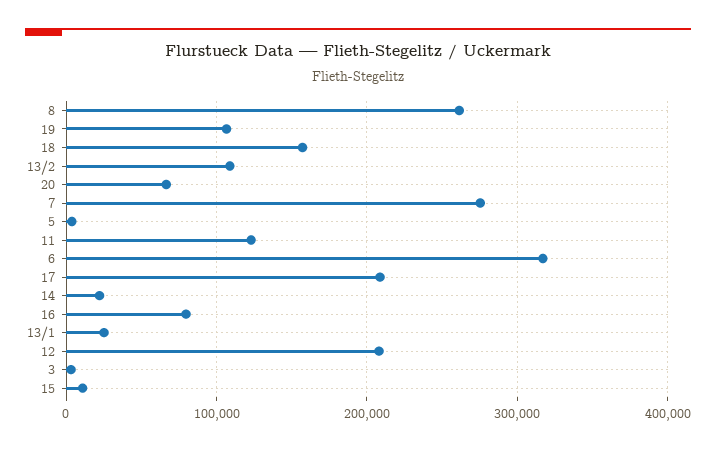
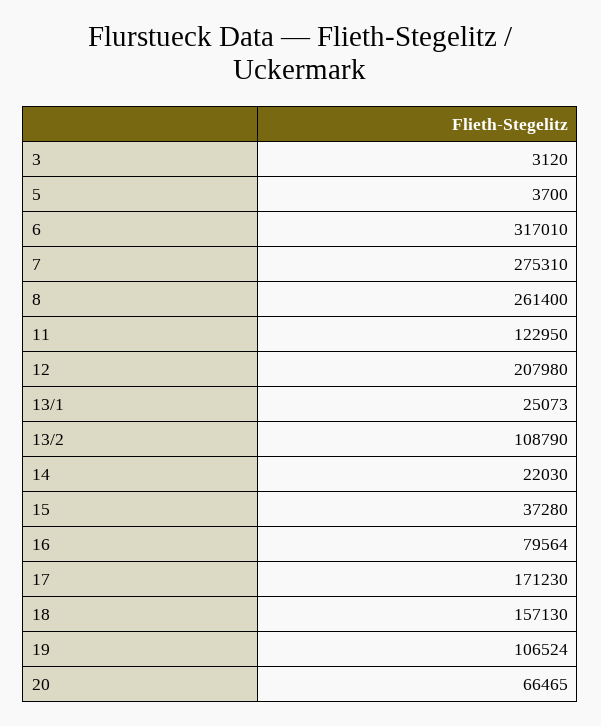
17: 210000 -> 171230
15: 10000 -> 37280

